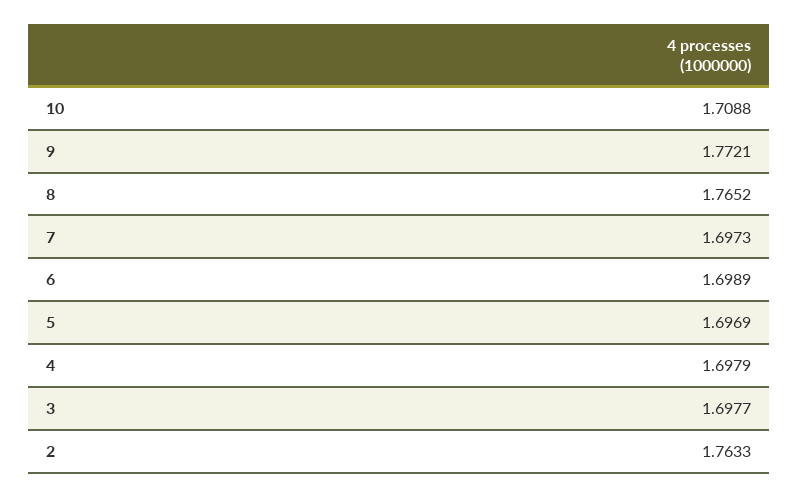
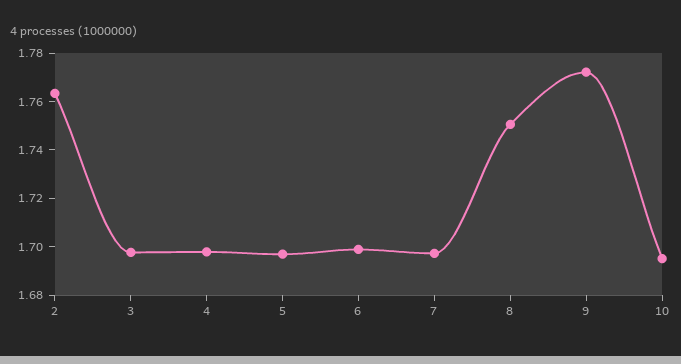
10: 1.7088 -> 1.695
8: 1.7652 -> 1.75

